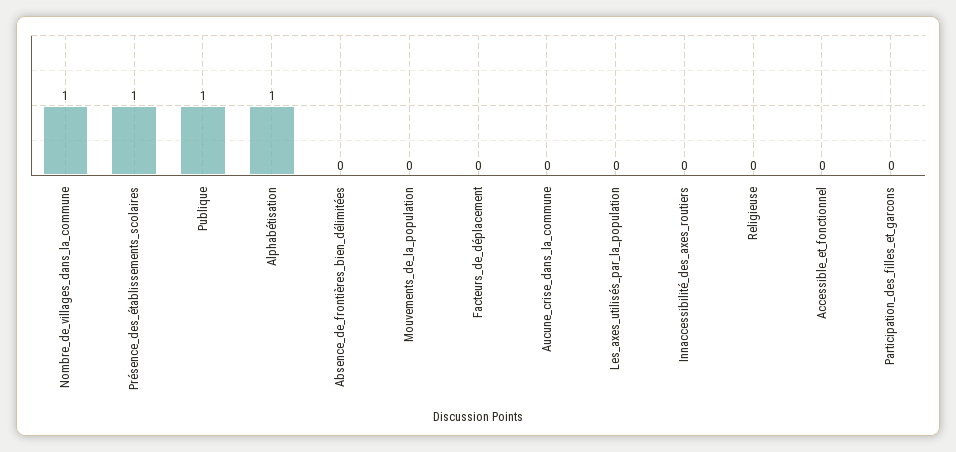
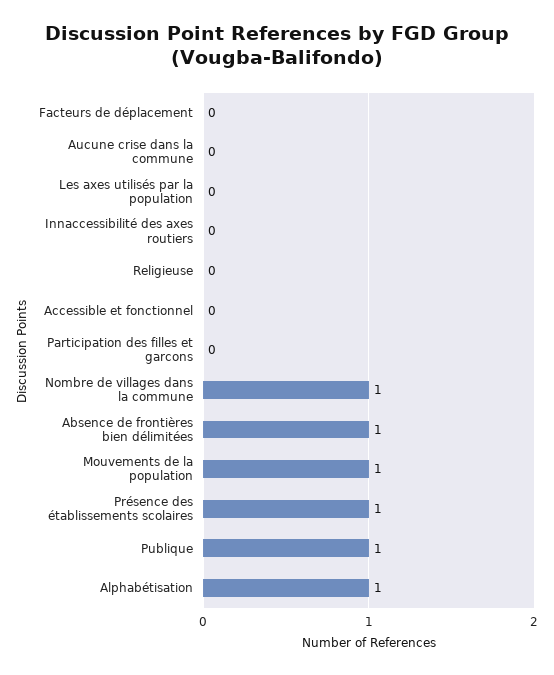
Absence_de_frontières_bien_délimitées: 0 -> 1
Mouvements_de_la_population: 0 -> 1

